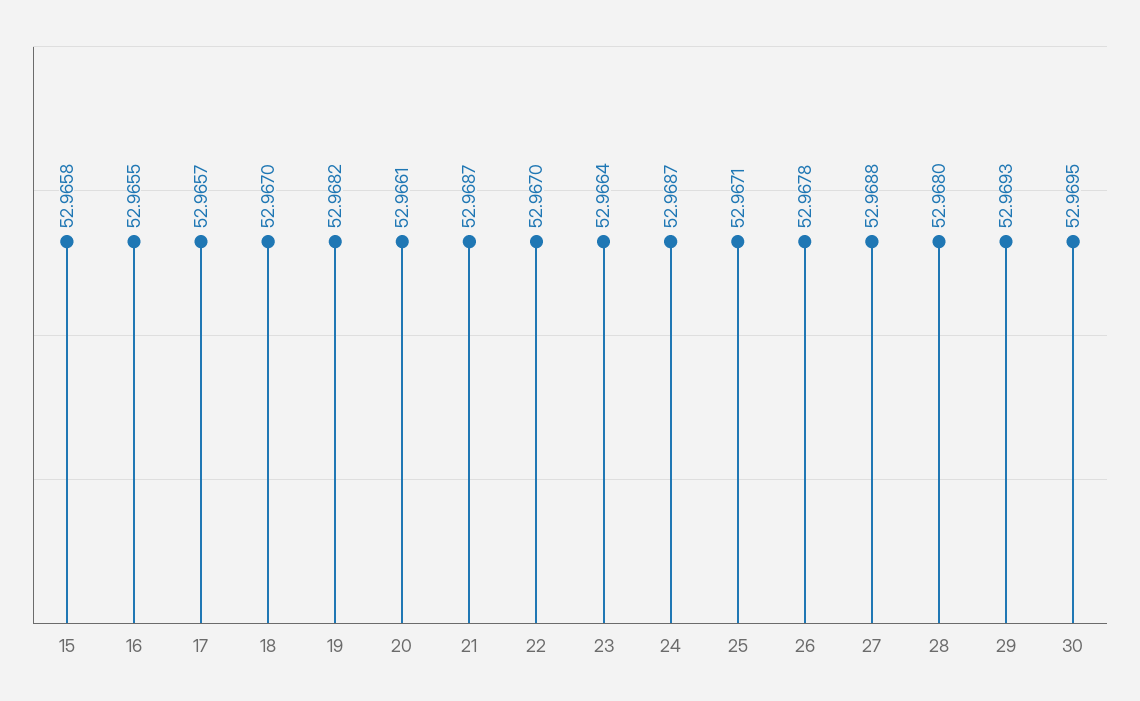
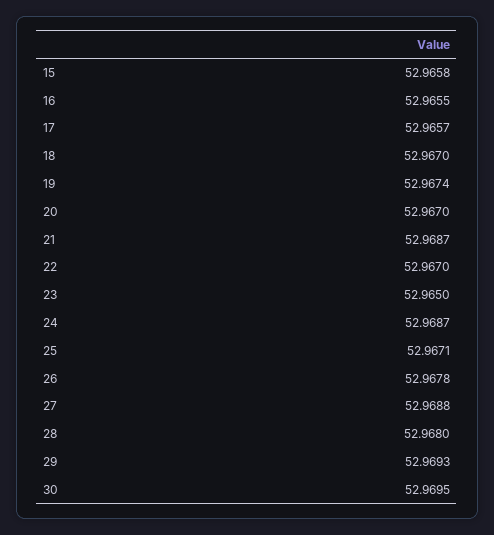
19: 52.9682 -> 52.9674
20: 52.9661 -> 52.967
23: 52.9664 -> 52.965

